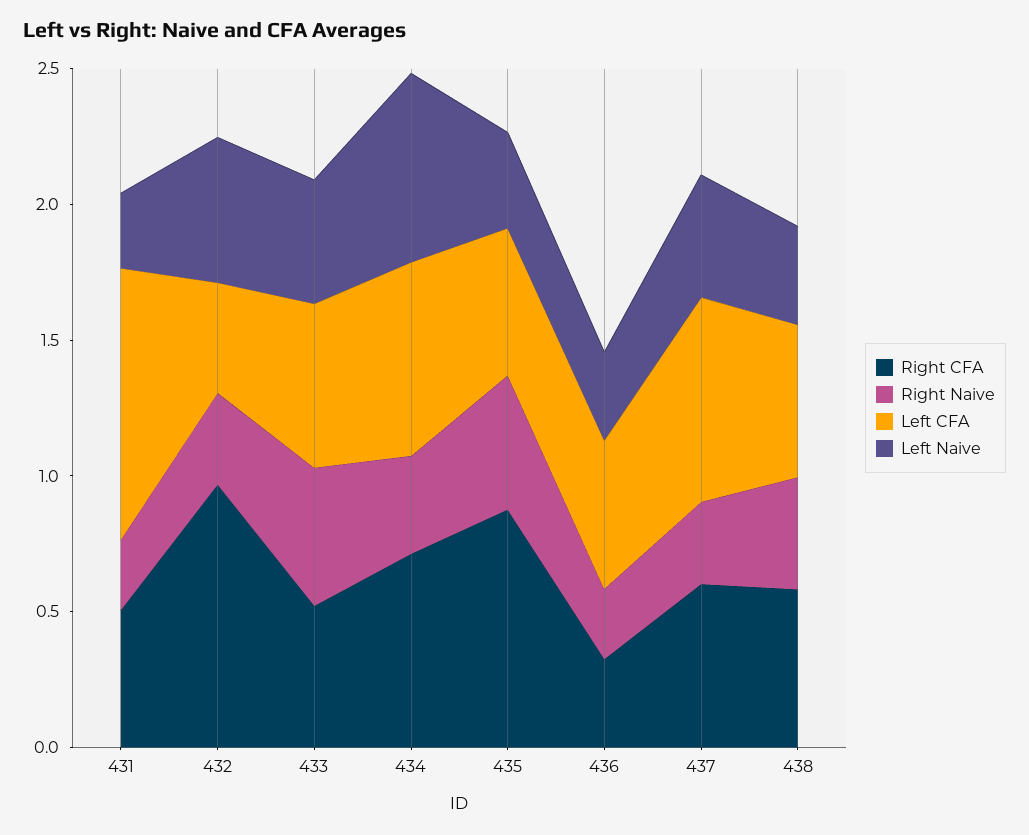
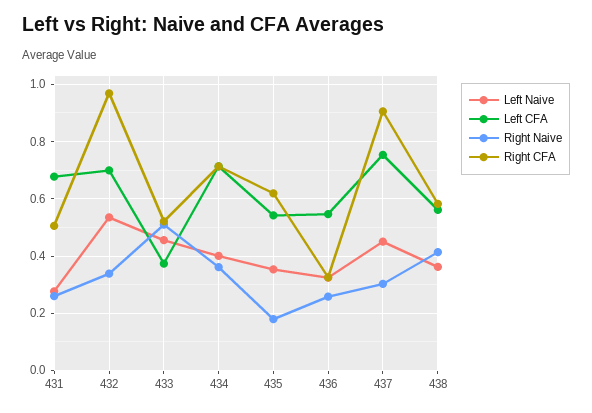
Left CFA, 431: 1 -> 0.675
Left CFA, 432: 0.4 -> 0.7
Left CFA, 433: 0.6 -> 0.375
Left Naive, 434: 0.7 -> 0.4
Right CFA, 435: 0.9 -> 0.625
Right Naive, 435: 0.5 -> 0.175
Right CFA, 437: 0.6 -> 0.9

